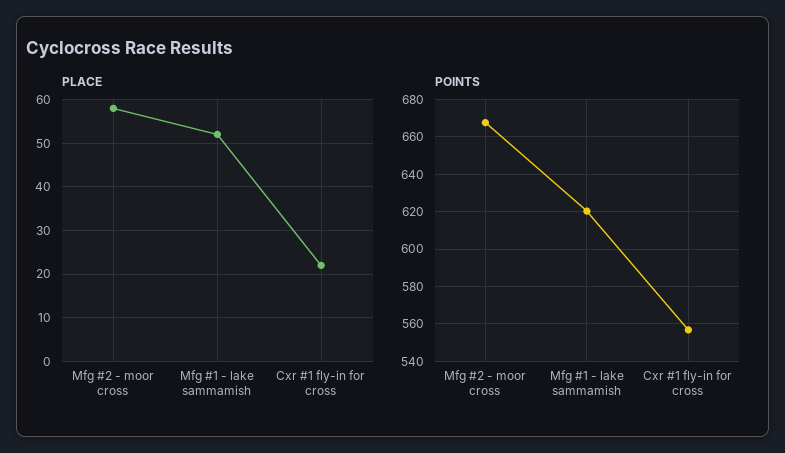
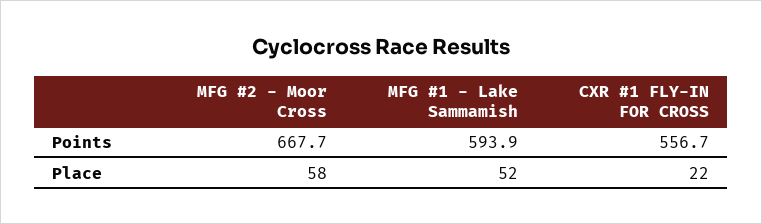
POINTS, Mfg #1 - lake sammamish: 620 -> 593.9

